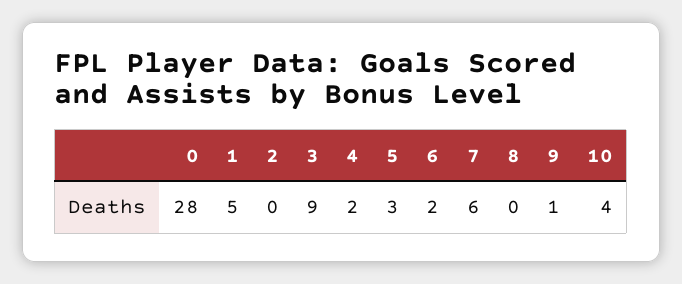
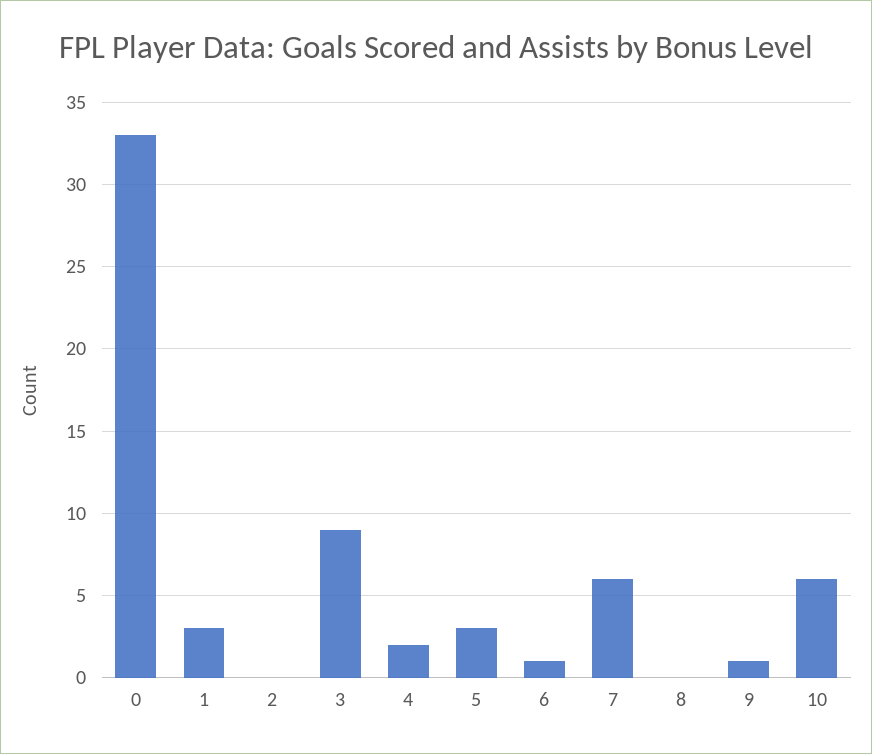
0: 28 -> 33
1: 5 -> 3
6: 2 -> 1
10: 4 -> 6

